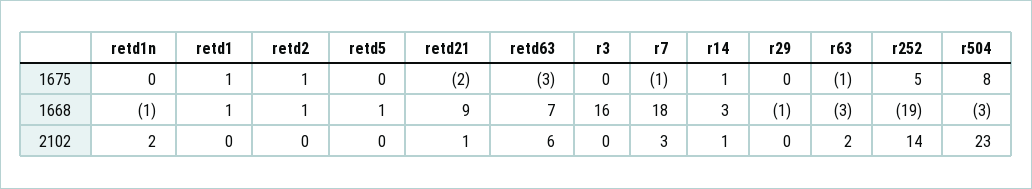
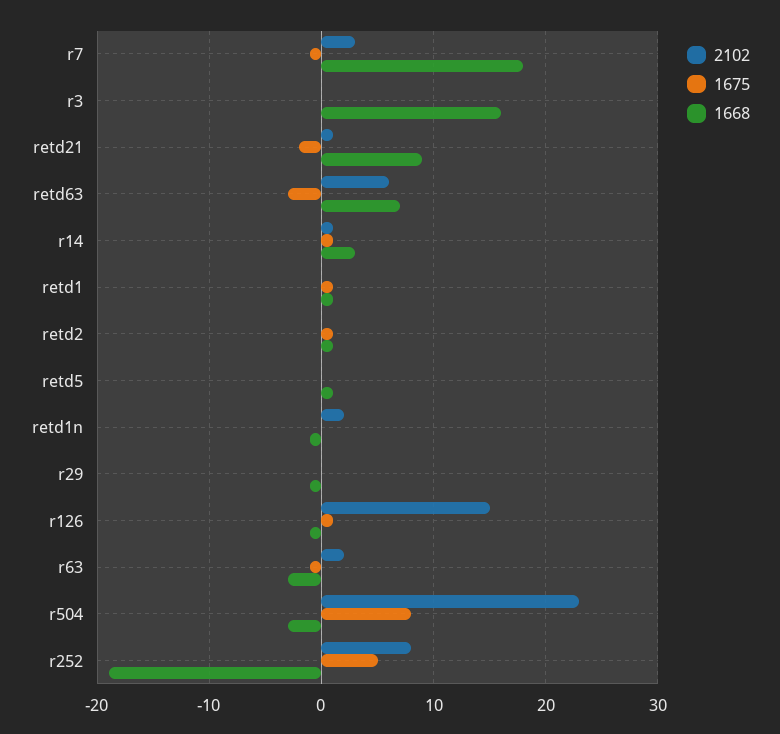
2102, r252: 14 -> 8
2102, r126: none -> 15
1675, r126: none -> 1
1668, r126: none -> -1

